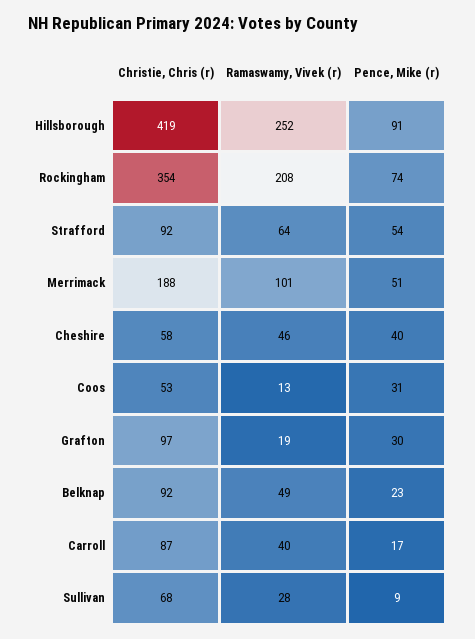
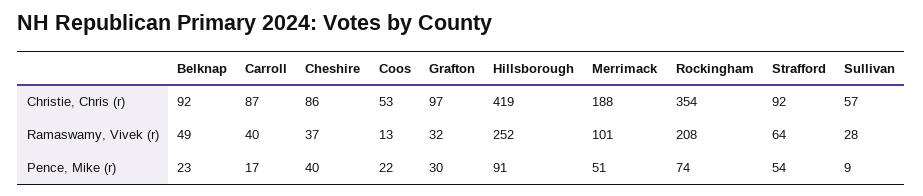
Christie, Chris (r), Cheshire: 58 -> 86
Ramaswamy, Vivek (r), Cheshire: 46 -> 37
Pence, Mike (r), Coos: 31 -> 22
Ramaswamy, Vivek (r), Grafton: 19 -> 32
Christie, Chris (r), Sullivan: 68 -> 57

